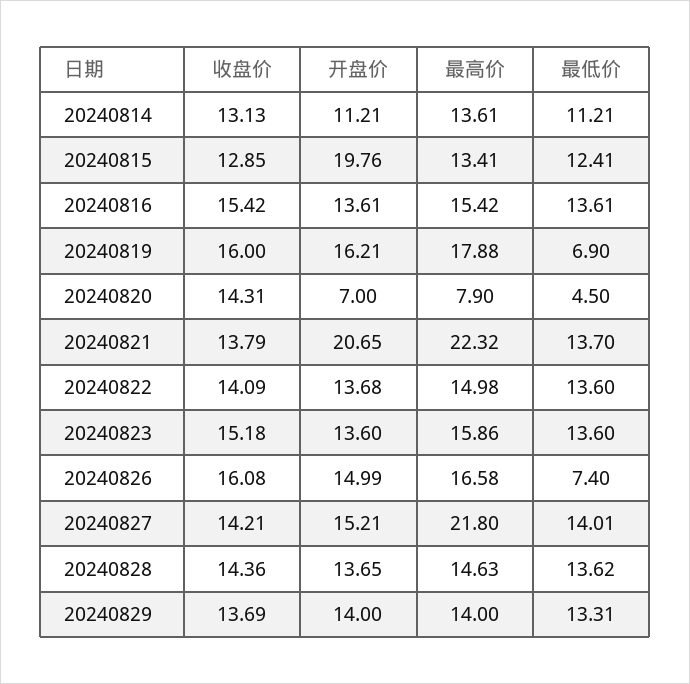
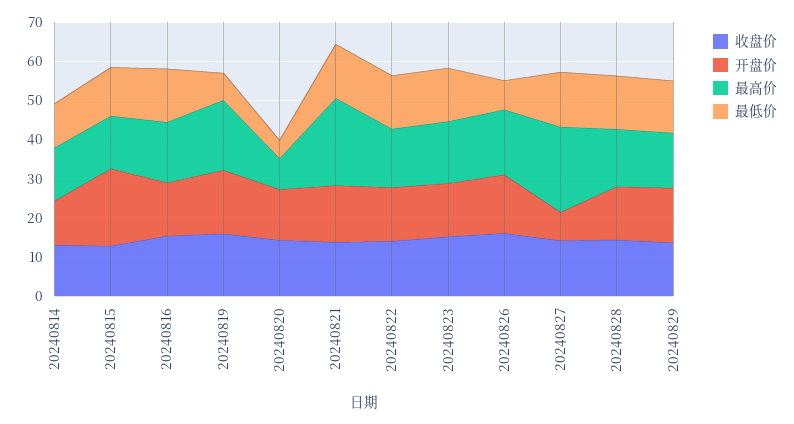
开盘价, 20240820: 7 -> 12.5
开盘价, 20240821: 20.65 -> 15
开盘价, 20240827: 15.21 -> 7.5

